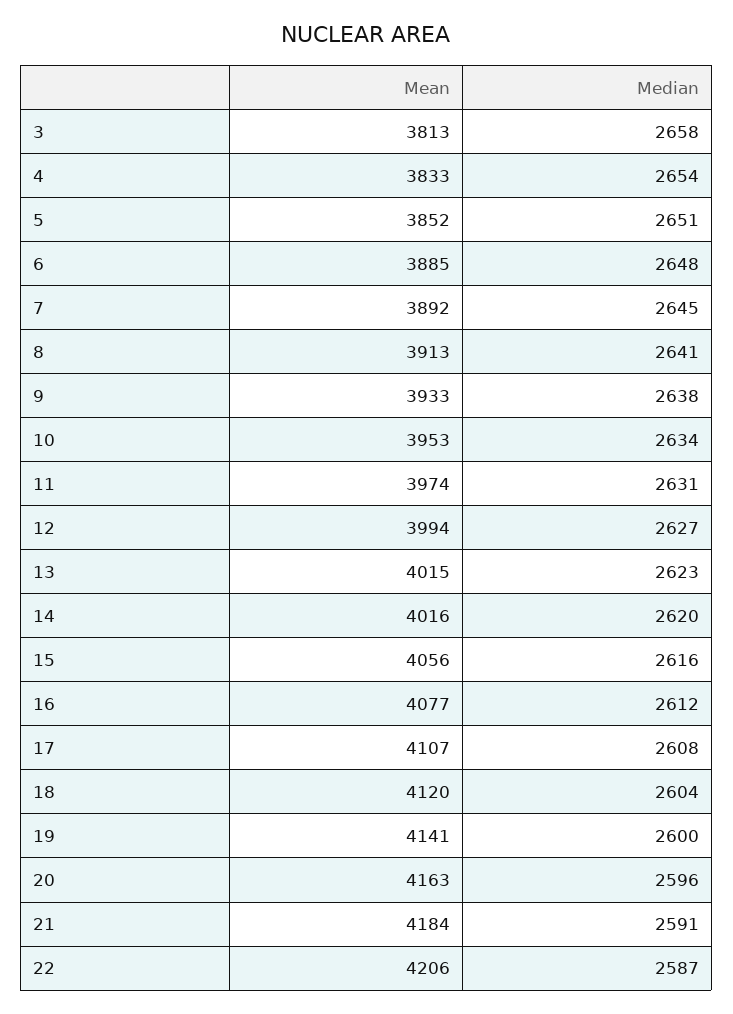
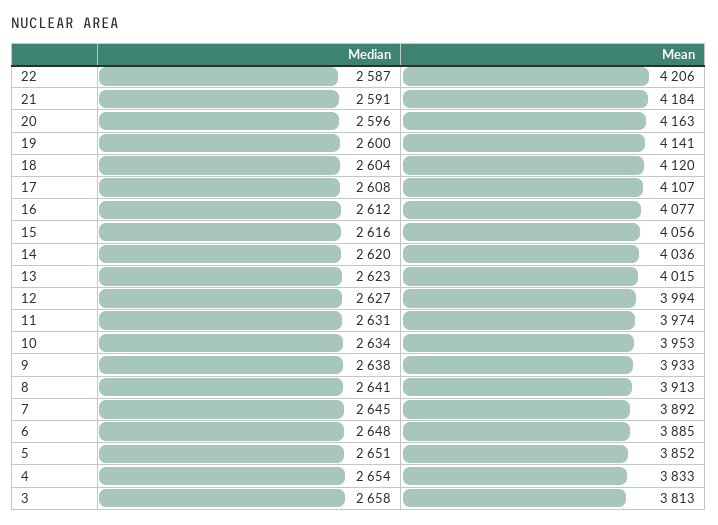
Mean, 14: 4016 -> 4036

